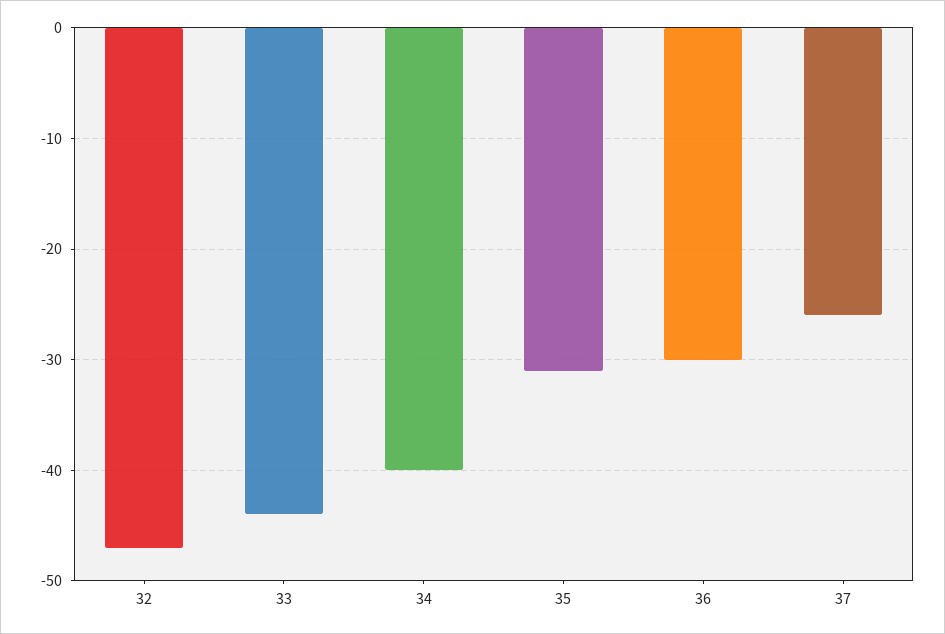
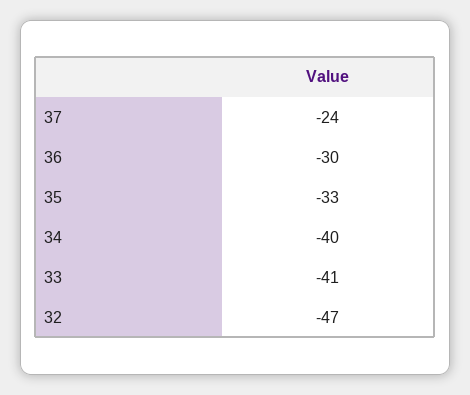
33: -44 -> -41
35: -31 -> -33
37: -26 -> -24

